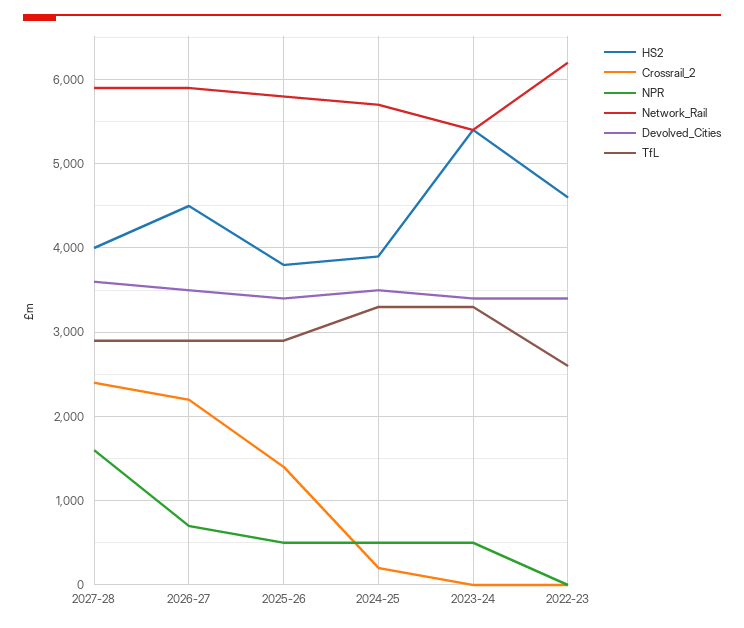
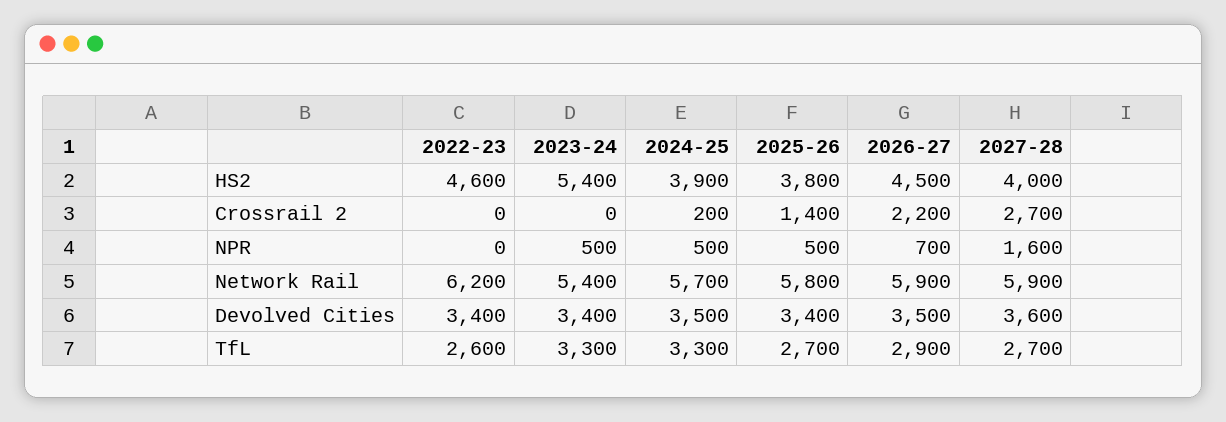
Crossrail_2, 2027-28: 2400 -> 2700
TfL, 2027-28: 2900 -> 2700
TfL, 2025-26: 2900 -> 2700

